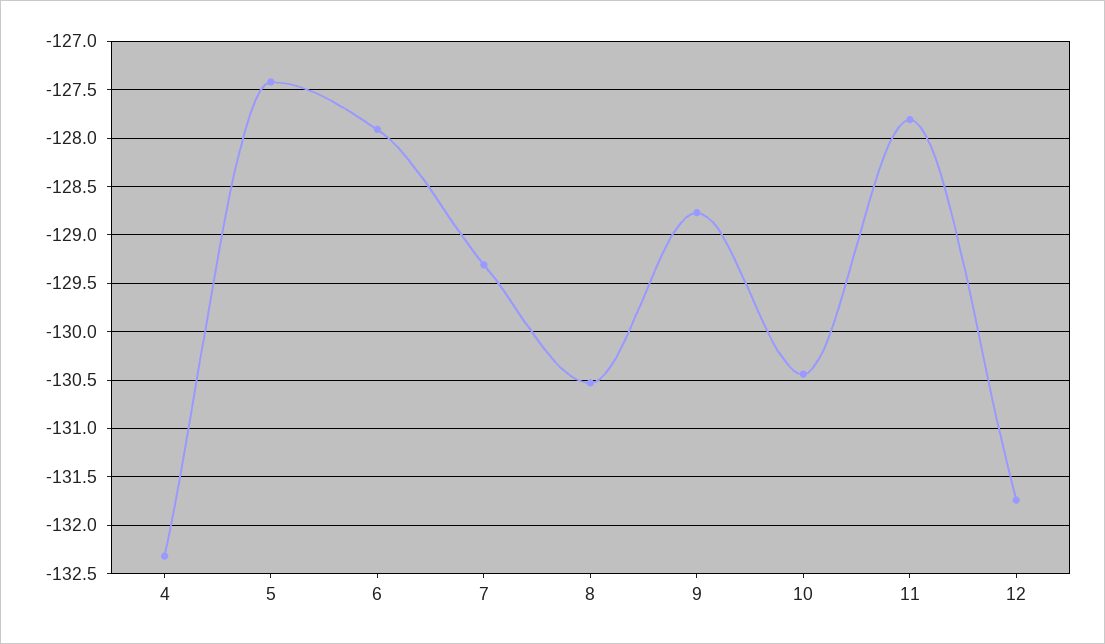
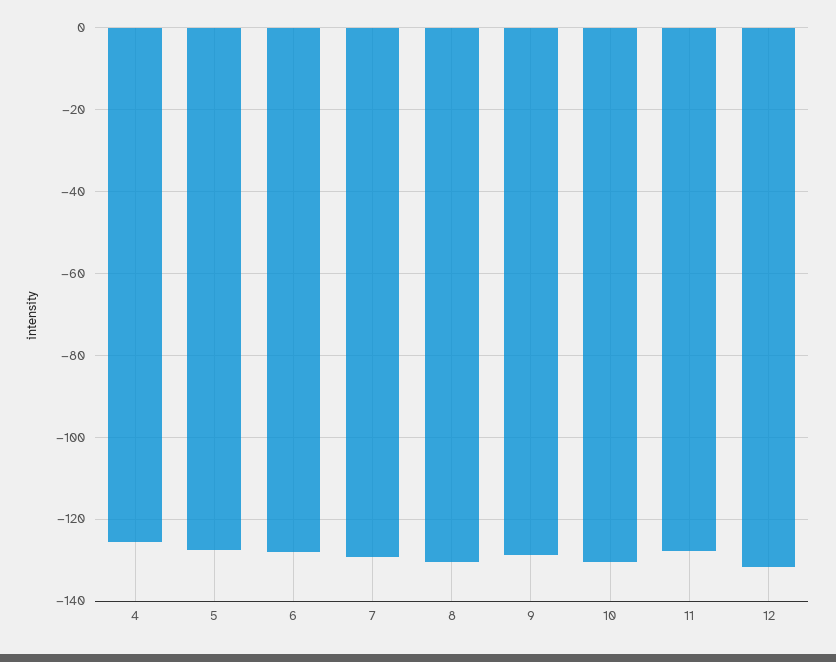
4: -132.3 -> -126

